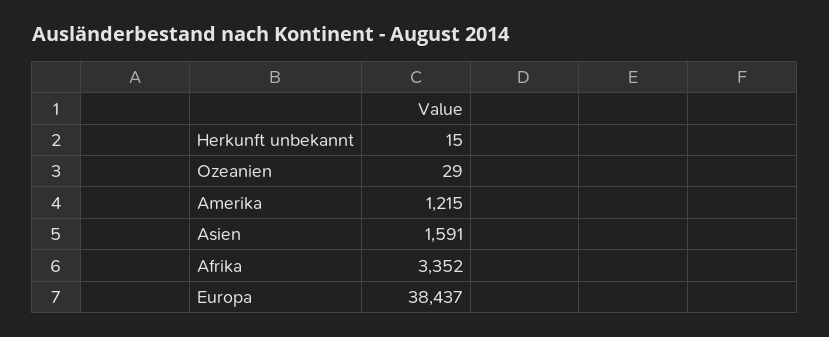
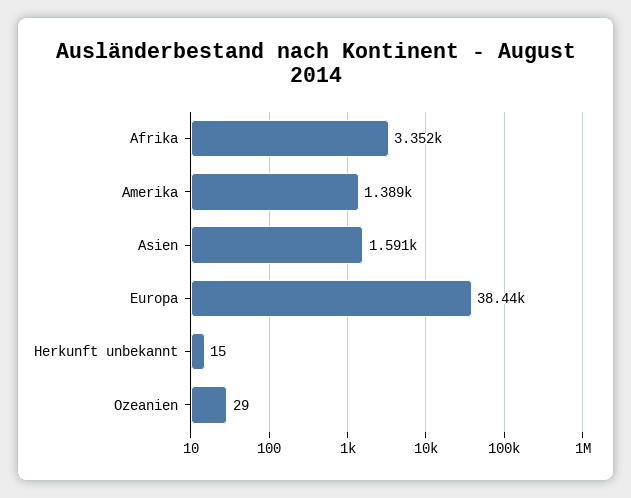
Amerika: 1215 -> 1389

